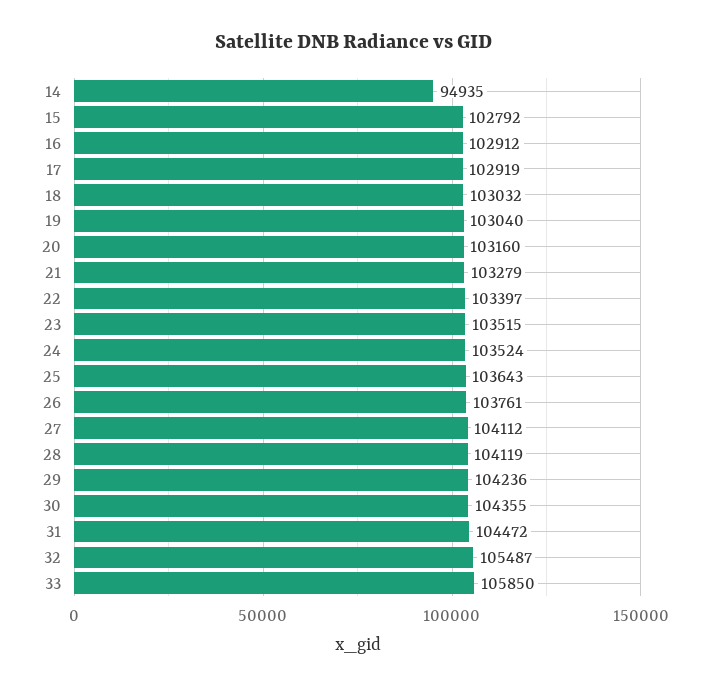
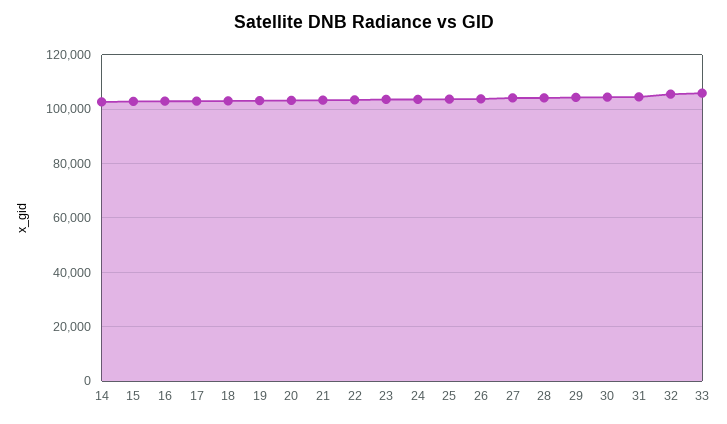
14: 94935 -> 102500

